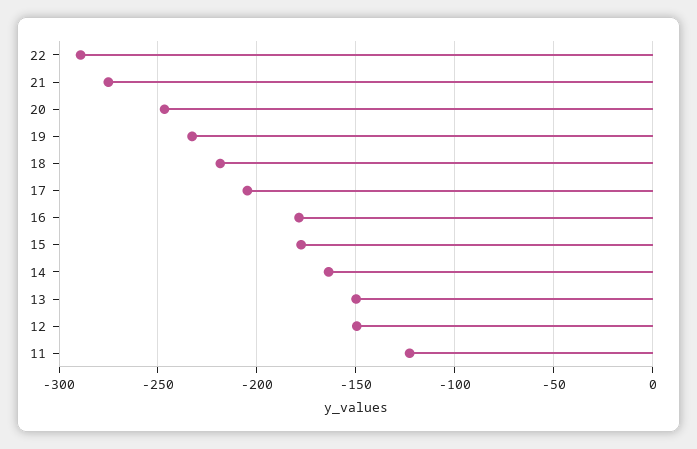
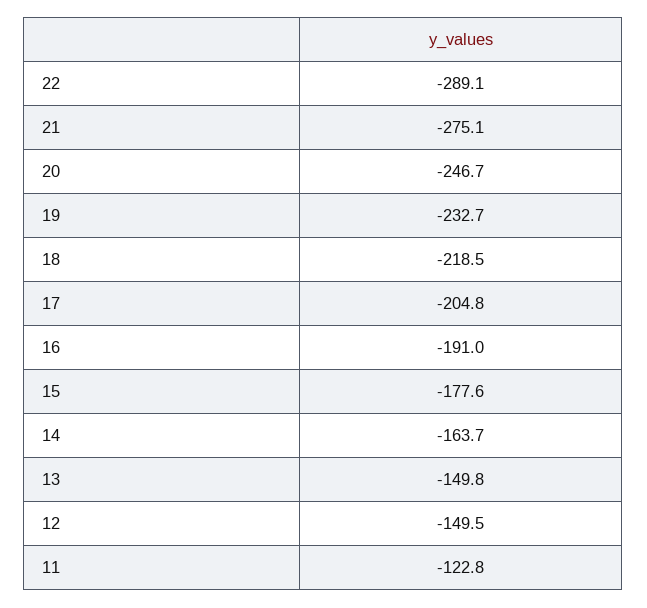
16: -180 -> -191

